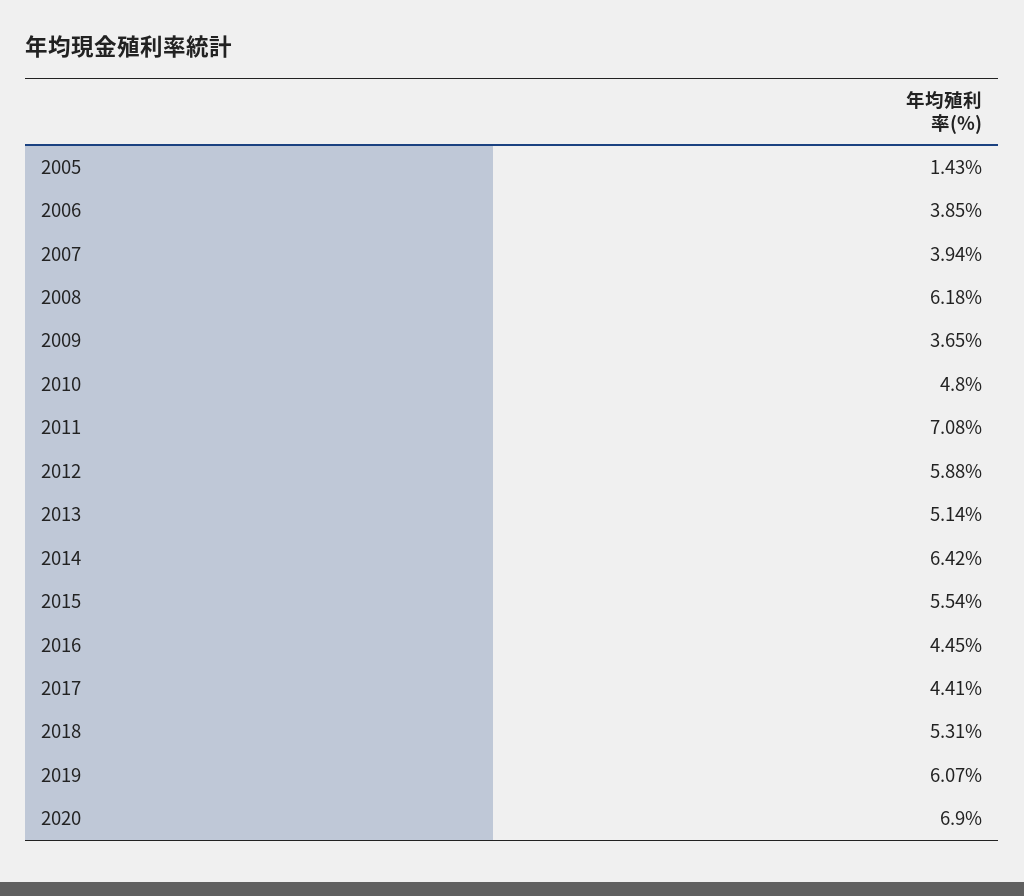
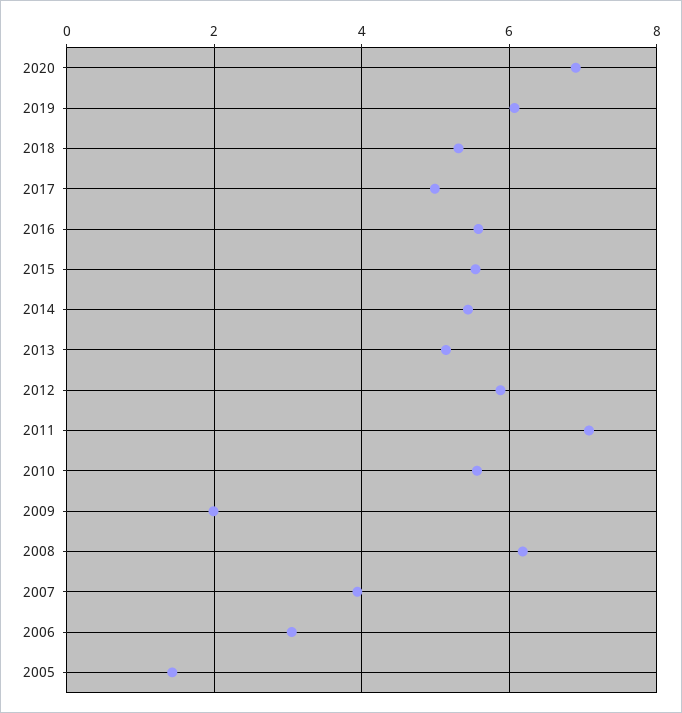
2006: 3.85 -> 3
2009: 3.65 -> 2
2010: 4.8 -> 5.6
2014: 6.42 -> 5.4
2016: 4.45 -> 5.6
2017: 4.41 -> 5

